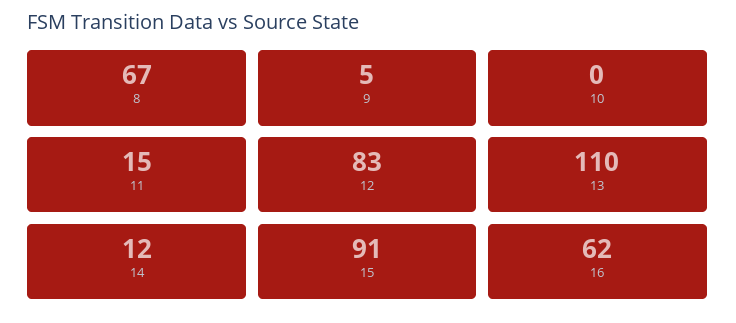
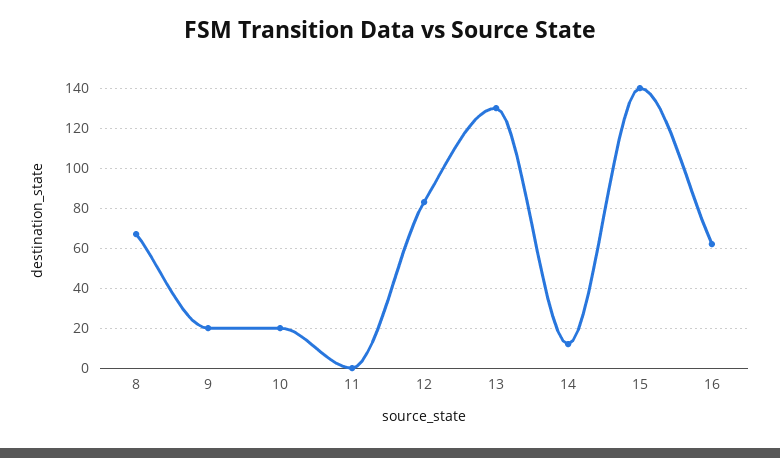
9: 5 -> 20
10: 0 -> 20
11: 15 -> 0
13: 110 -> 130
15: 91 -> 140

